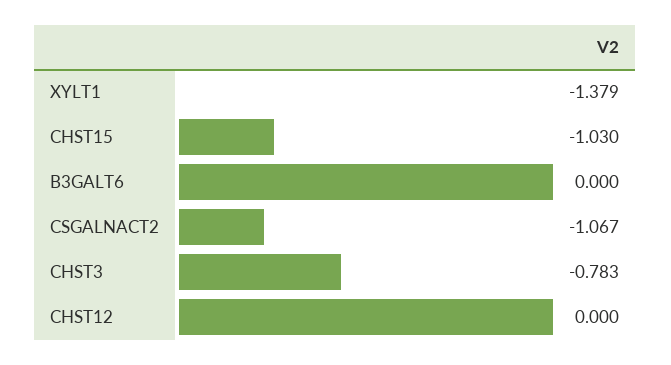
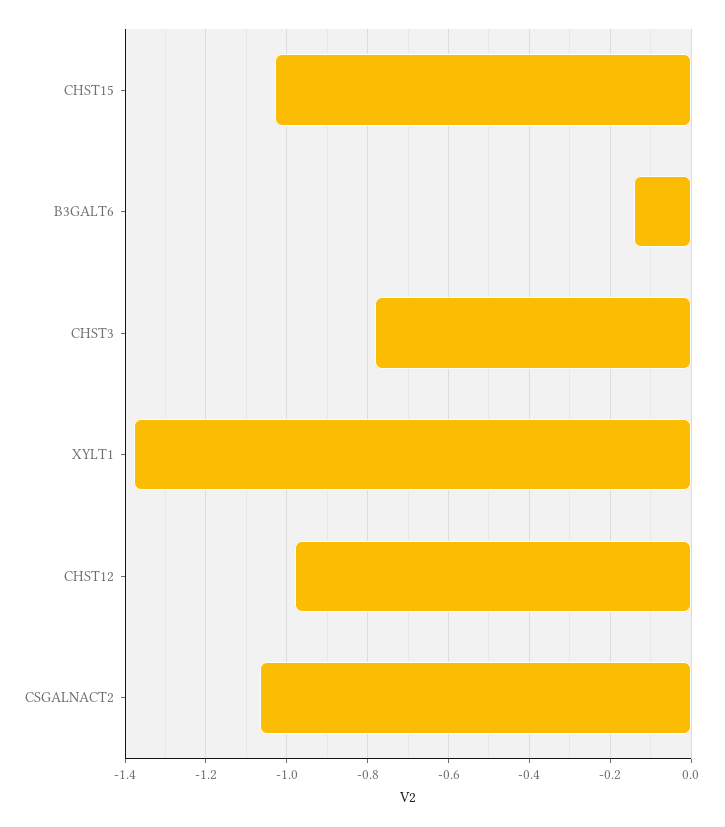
B3GALT6: 0 -> -0.14
CHST12: 0 -> -0.98

